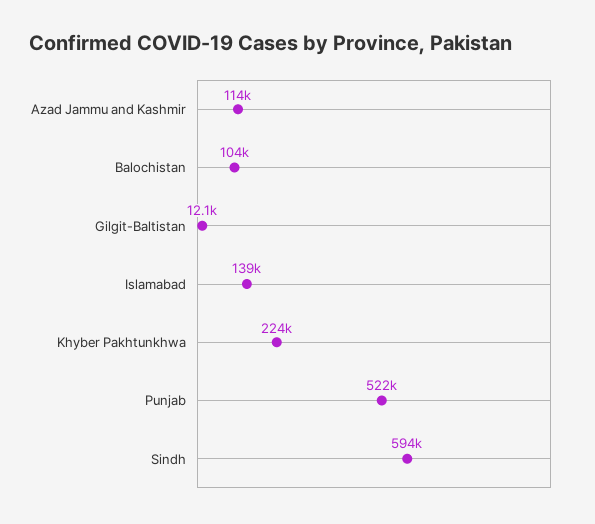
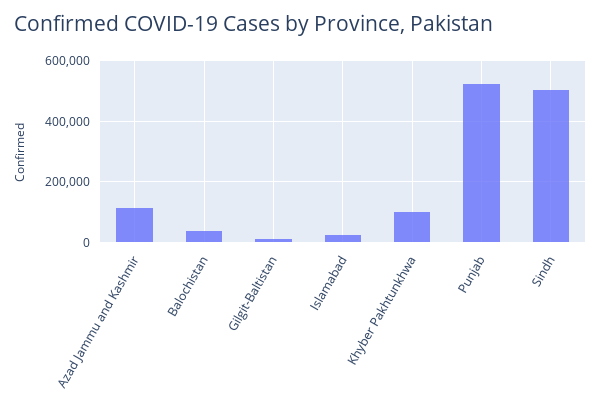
Balochistan: 104000 -> 40000
Islamabad: 139000 -> 20000
Khyber Pakhtunkhwa: 224000 -> 100000
Sindh: 594000 -> 500000

